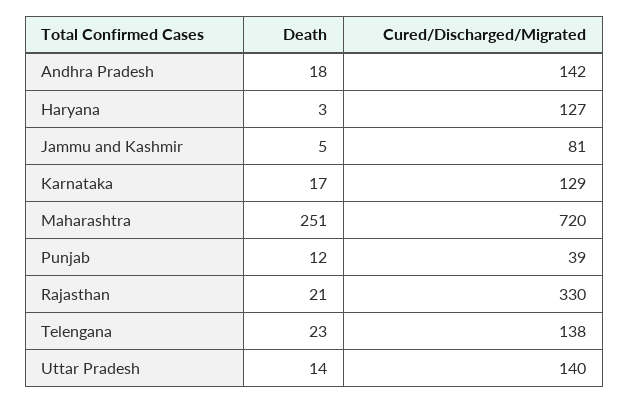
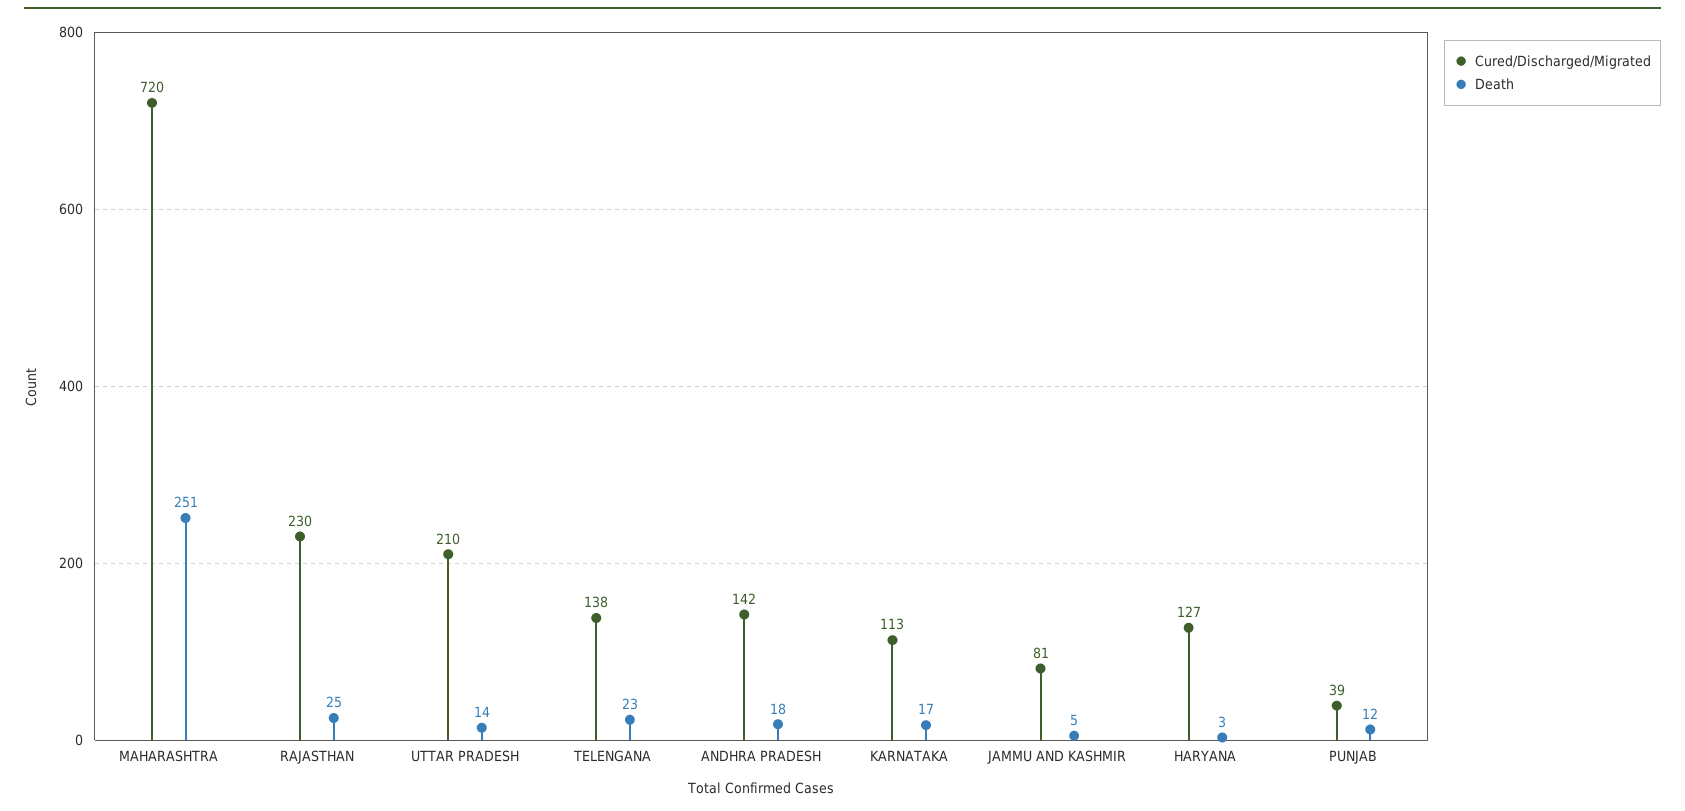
Cured/Discharged/Migrated, Karnataka: 129 -> 113
Death, Rajasthan: 21 -> 25
Cured/Discharged/Migrated, Rajasthan: 330 -> 230
Cured/Discharged/Migrated, Uttar Pradesh: 140 -> 210

